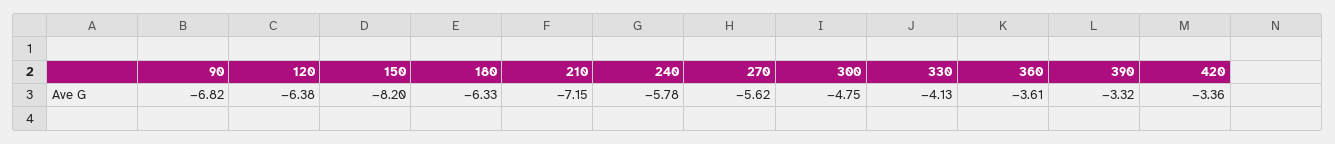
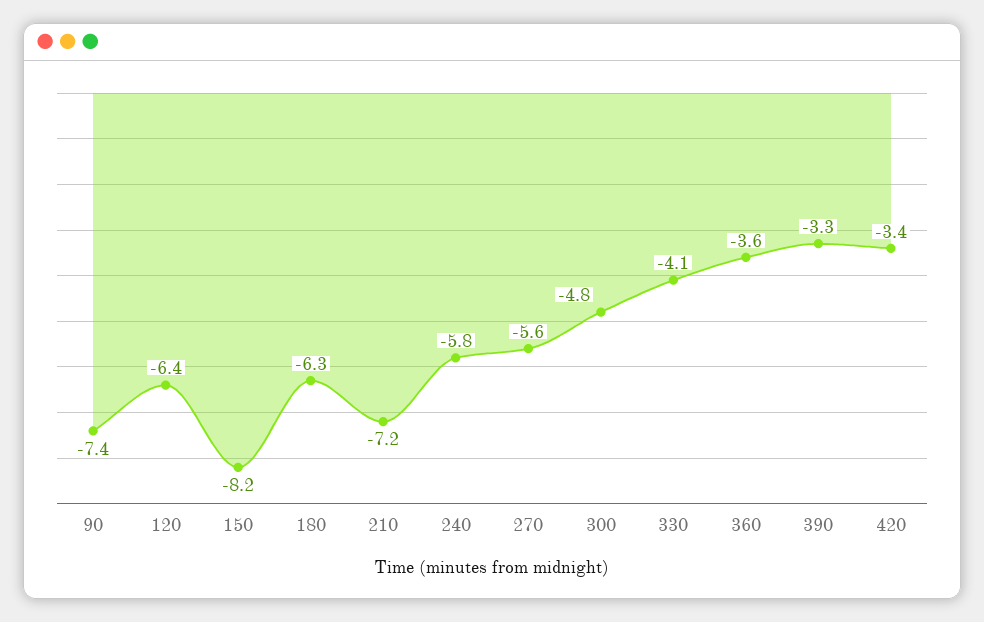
90: -6.82 -> -7.4

